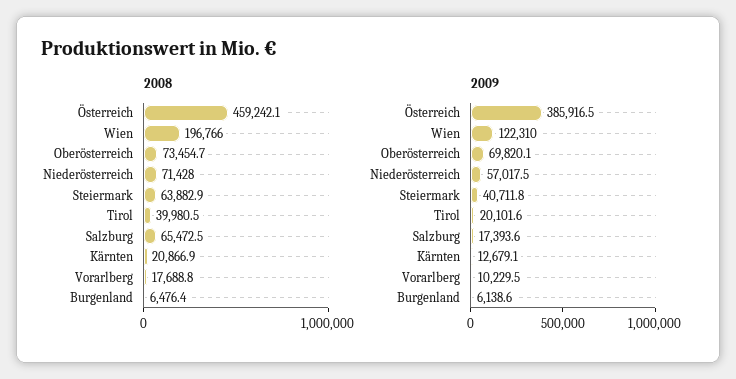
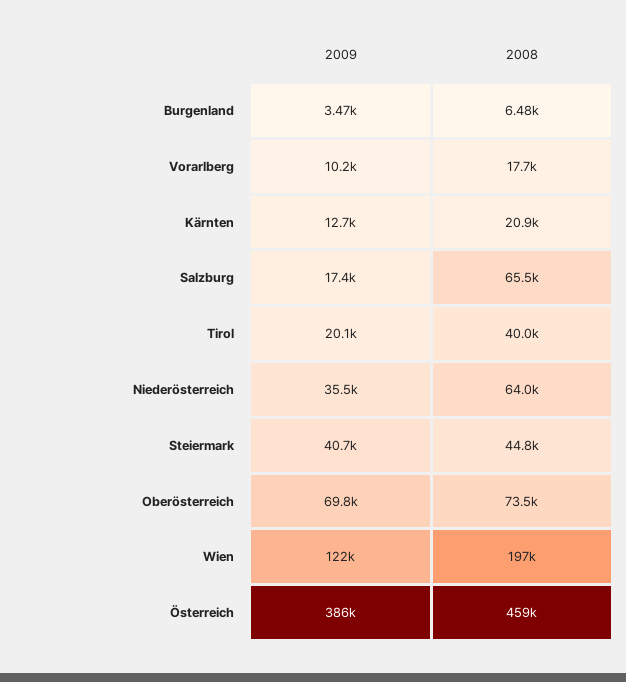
2008, Niederösterreich: 71428 -> 64000
2008, Steiermark: 63882.9 -> 44800
2009, Niederösterreich: 57017.5 -> 35500
2009, Burgenland: 6138.6 -> 3470

